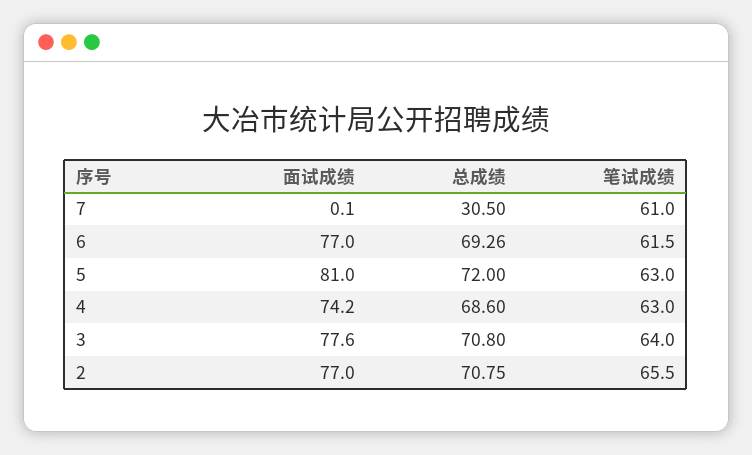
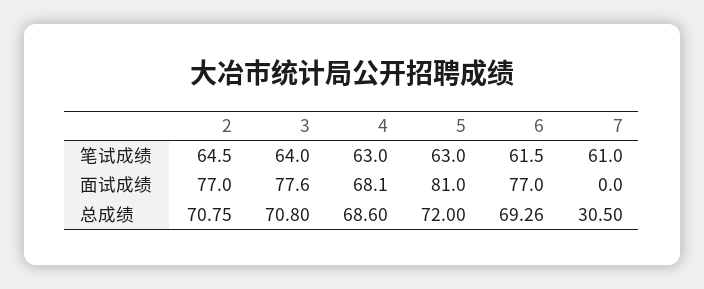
面试成绩, 7: 0.1 -> 0
面试成绩, 4: 74.2 -> 68.1
笔试成绩, 2: 65.5 -> 64.5

